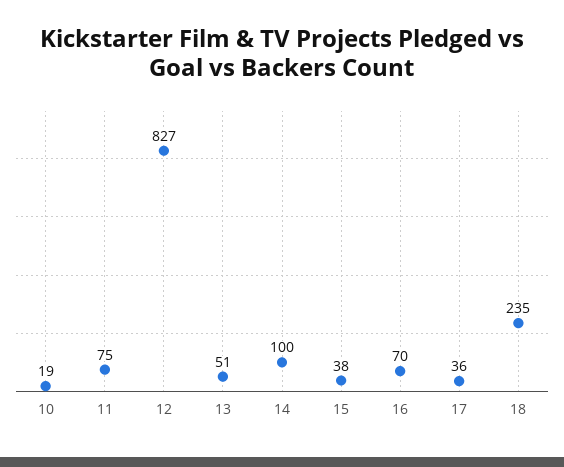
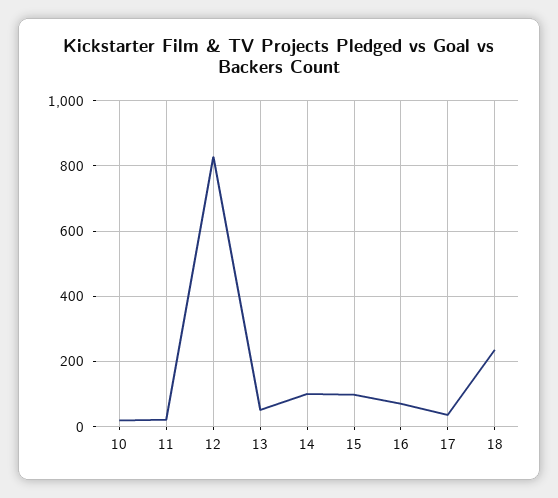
11: 75 -> 20
15: 38 -> 100

